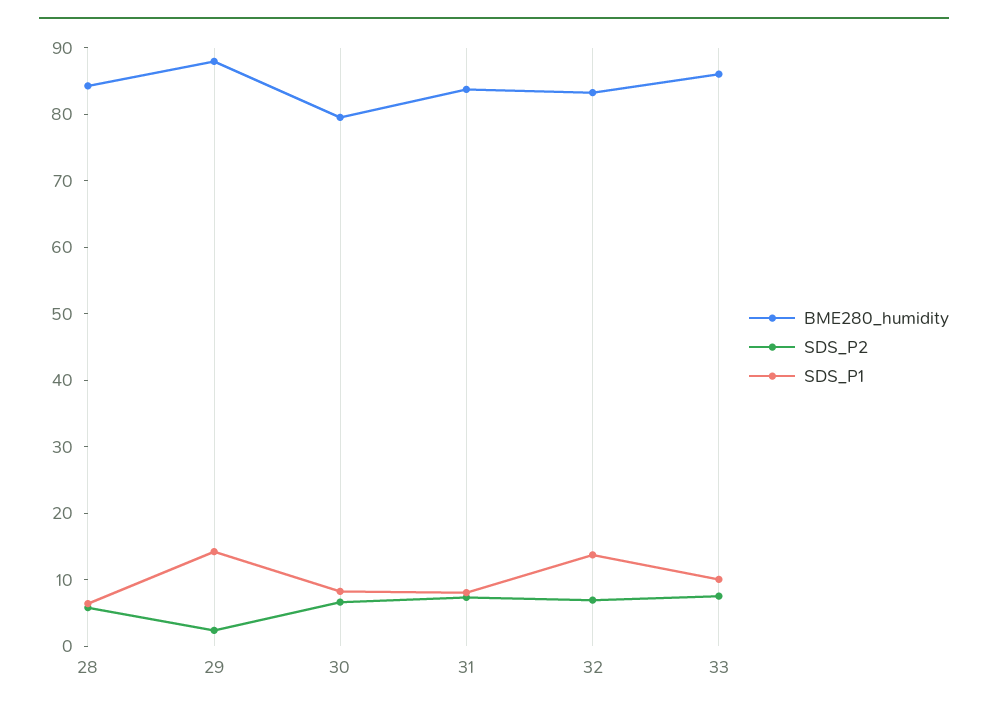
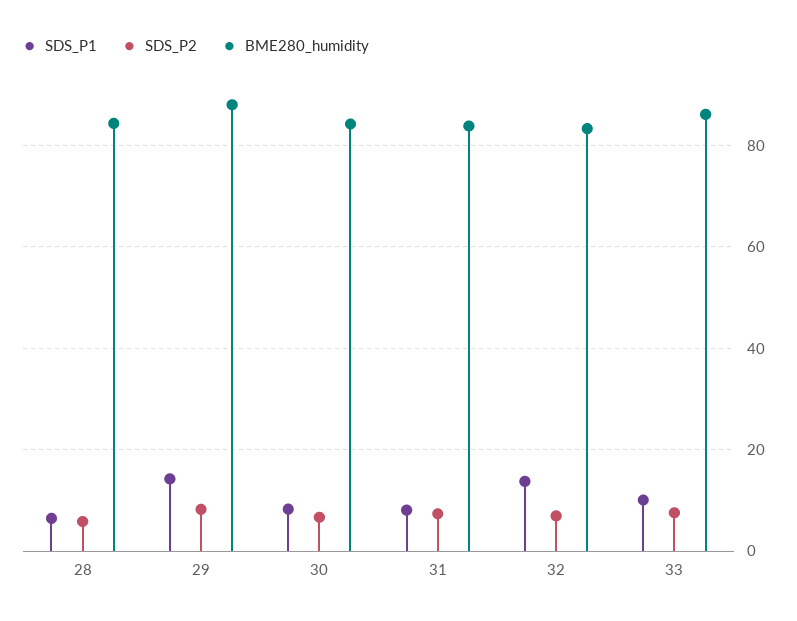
SDS_P2, 29: 2 -> 8
BME280_humidity, 30: 80 -> 84

